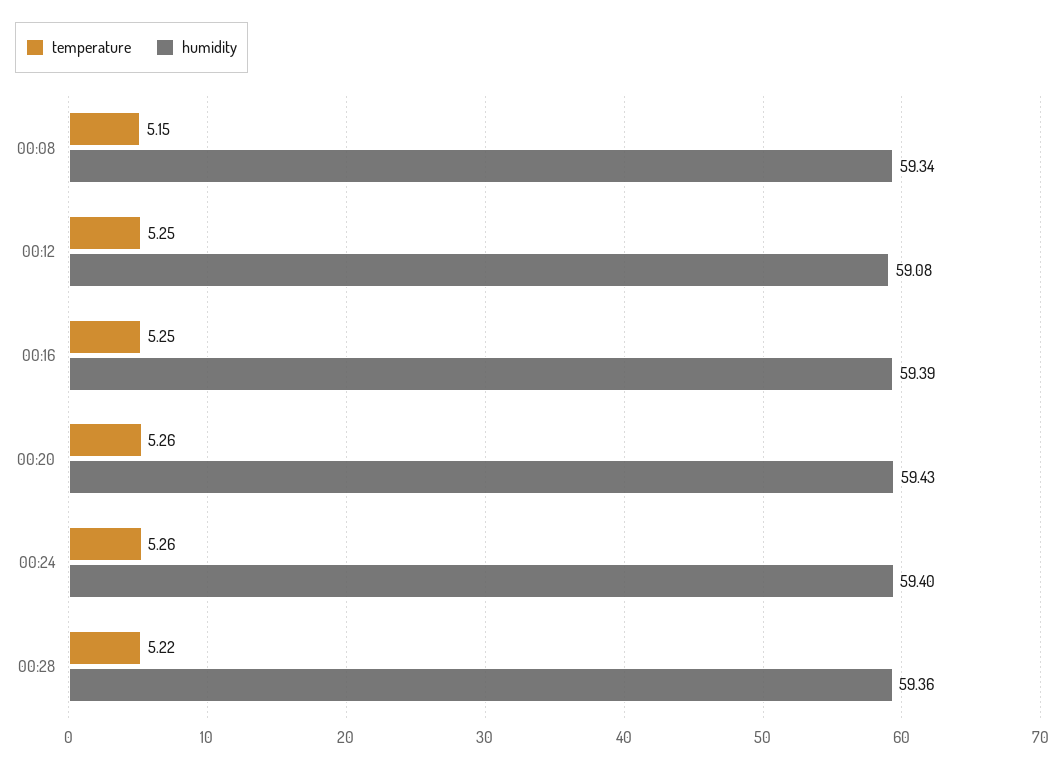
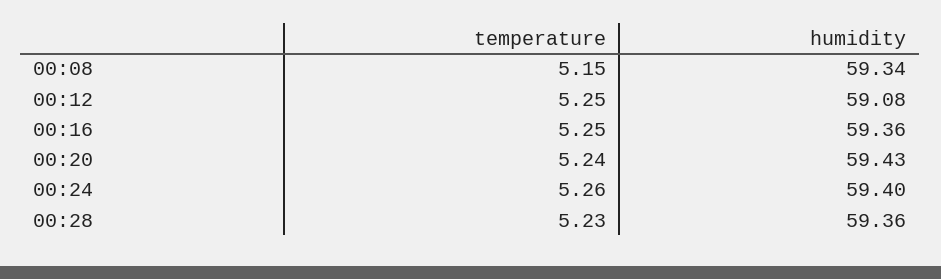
humidity, 00:16: 59.39 -> 59.36
temperature, 00:20: 5.26 -> 5.24
temperature, 00:28: 5.22 -> 5.23

